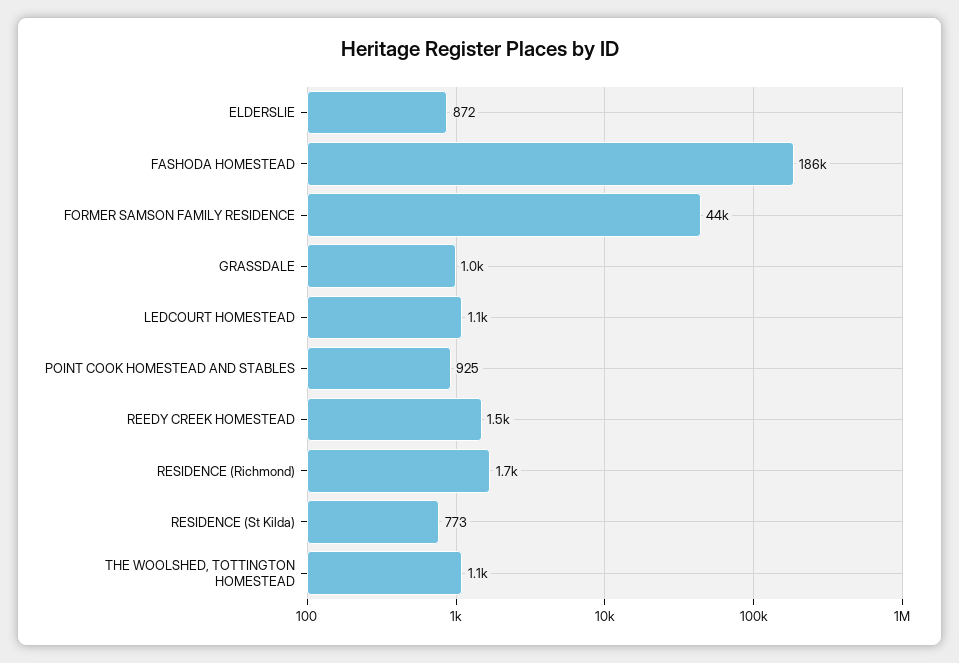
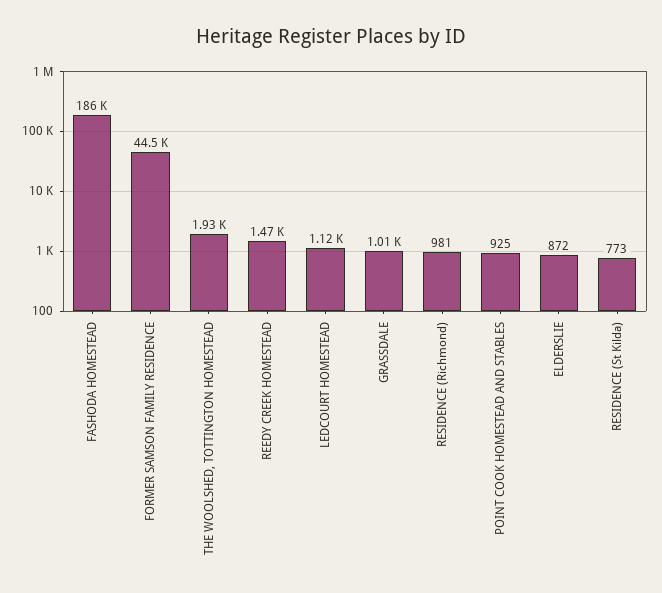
RESIDENCE (Richmond): 1700 -> 981
THE WOOLSHED, TOTTINGTON HOMESTEAD: 1100 -> 1930

